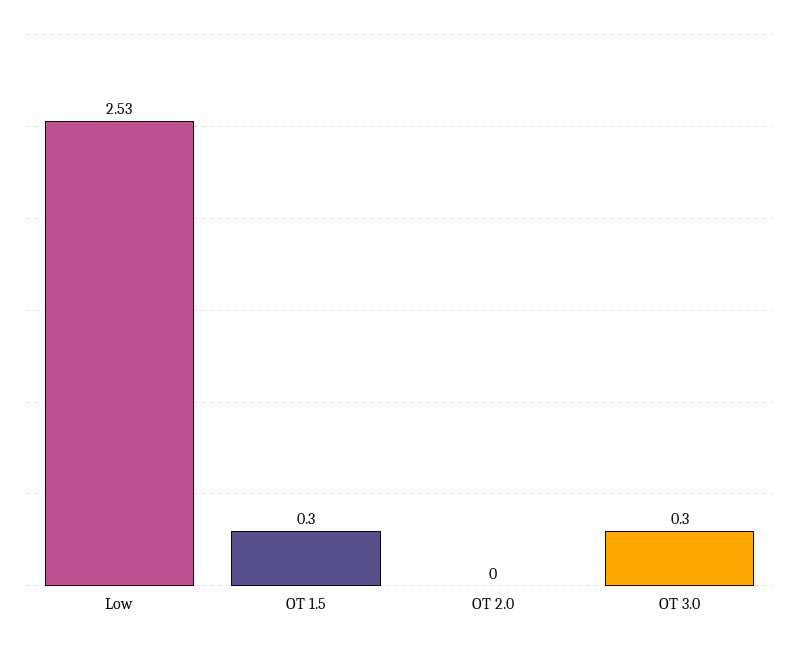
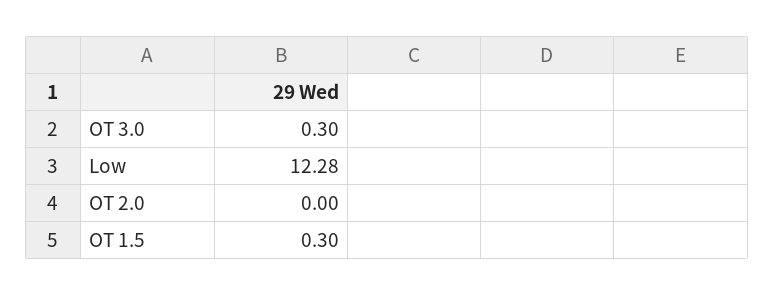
Low: 2.53 -> 12.28

